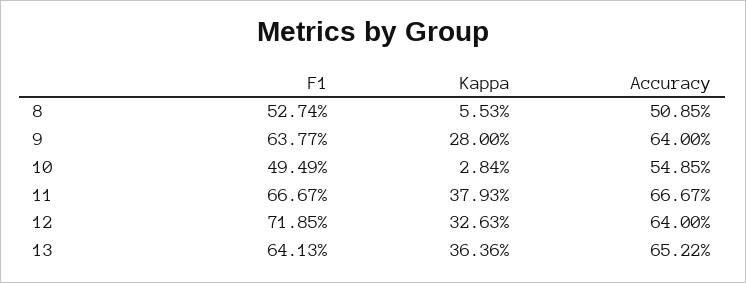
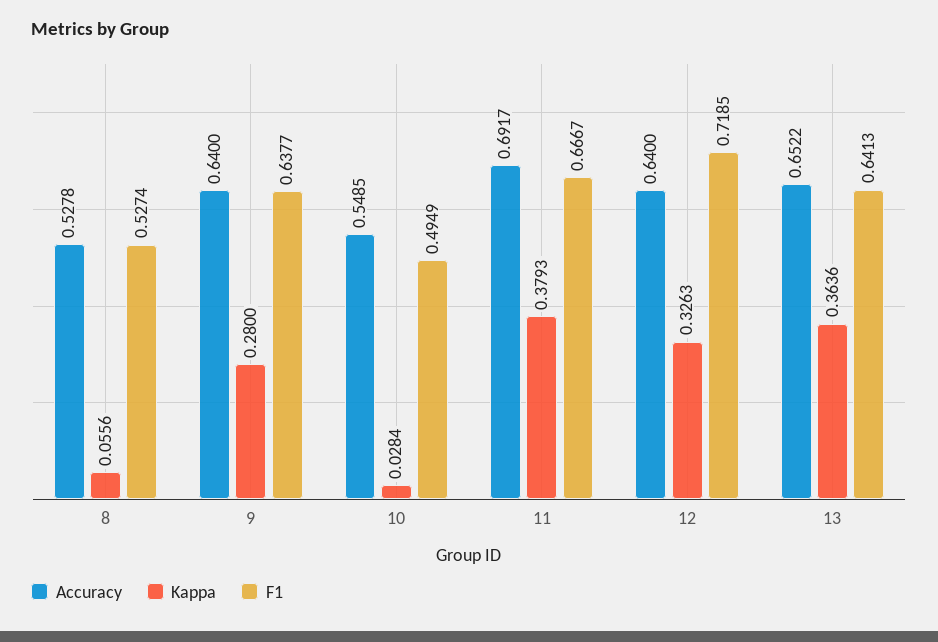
Kappa, 8: 0.0553 -> 0.0556
Accuracy, 8: 0.5085 -> 0.5278
Accuracy, 11: 0.6667 -> 0.6917

